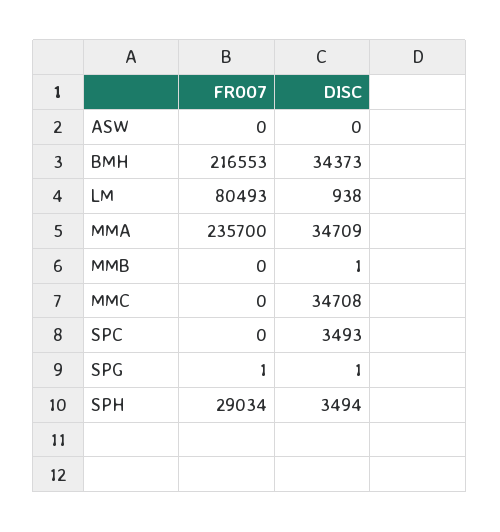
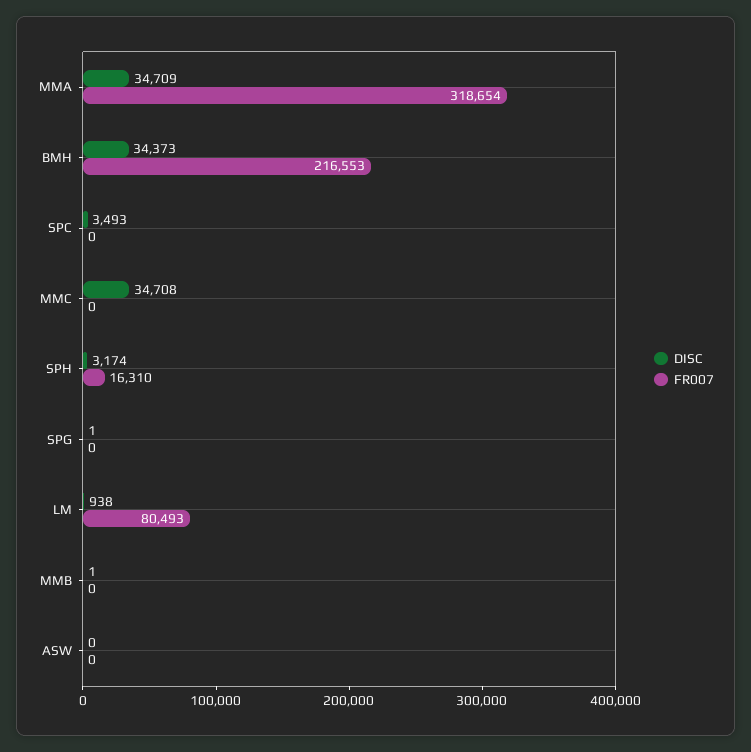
FR007, MMA: 235700 -> 318654
FR007, SPG: 1 -> 0
FR007, SPH: 29034 -> 16310
DISC, SPH: 3494 -> 3174

